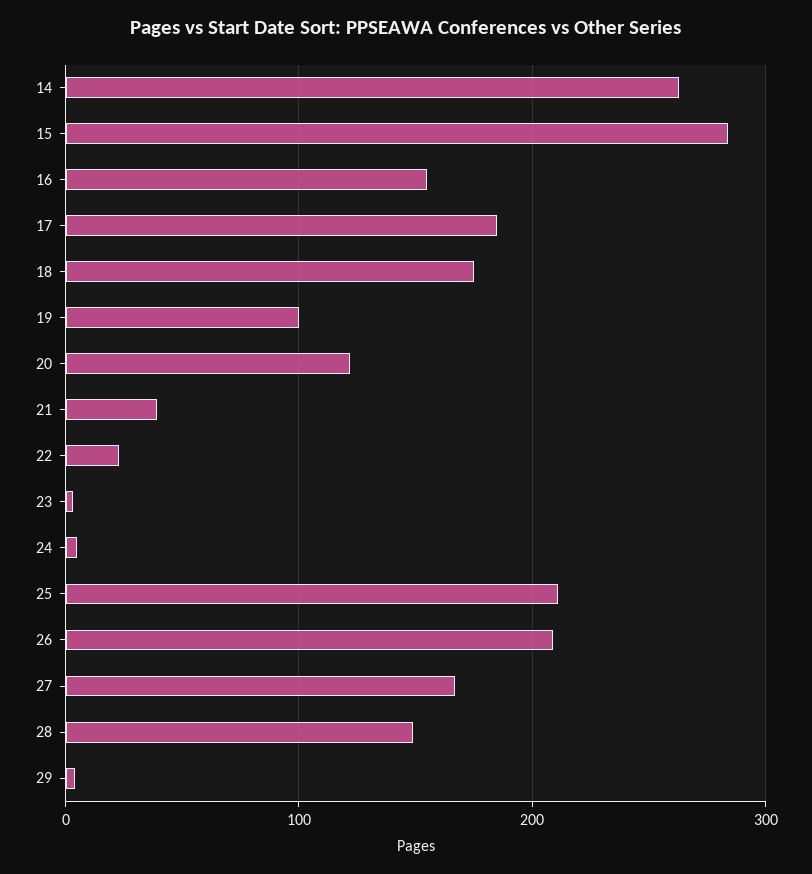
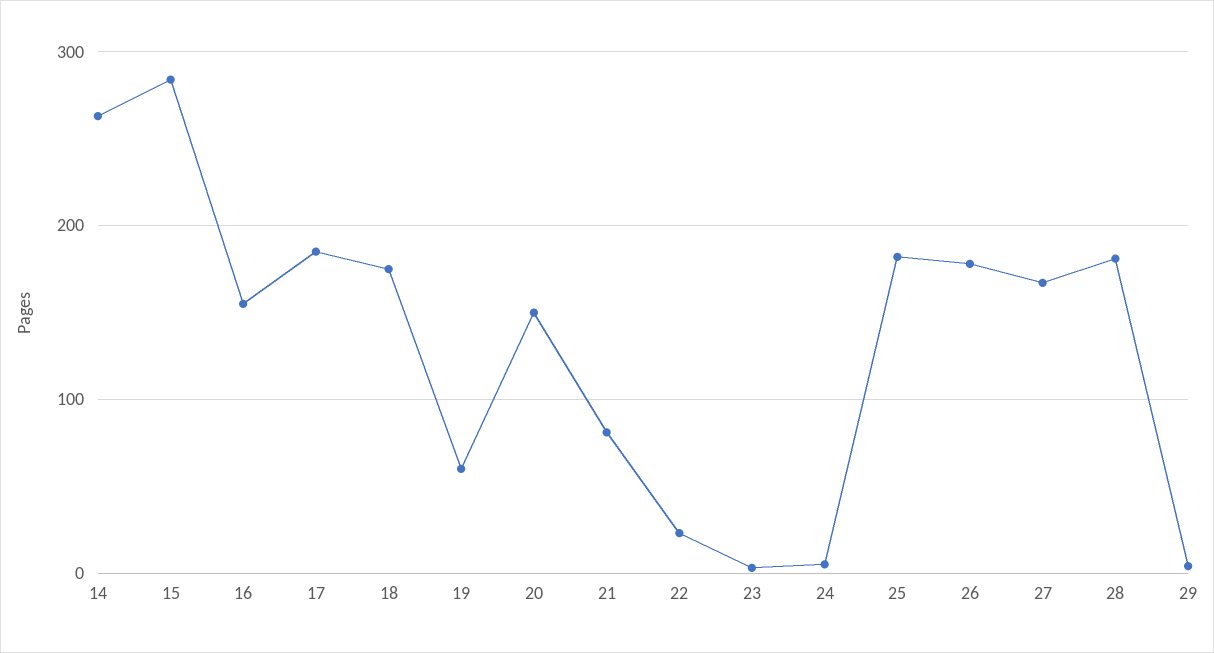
19: 100 -> 60
20: 120 -> 150
21: 40 -> 80
25: 210 -> 180
26: 210 -> 180
28: 150 -> 180

